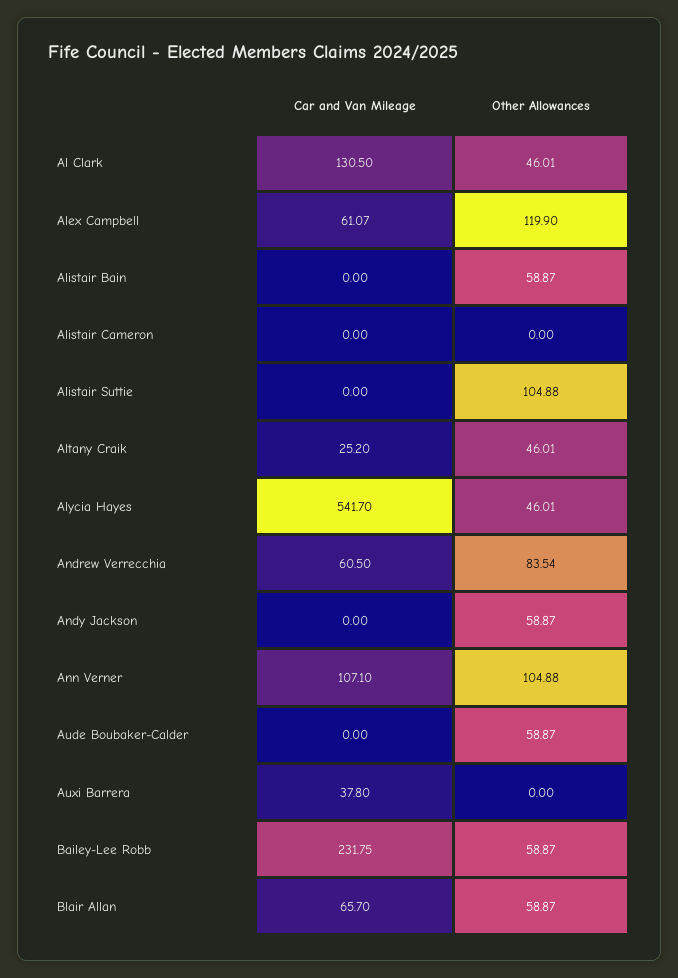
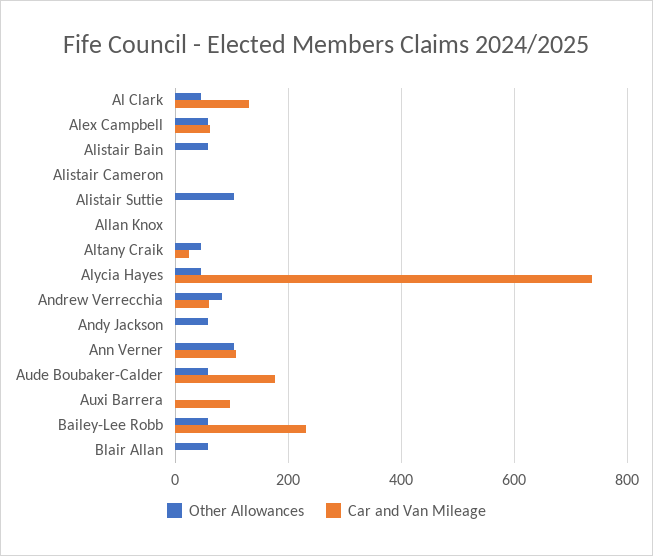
Other Allowances, Alex Campbell: 119.9 -> 60
Car and Van Mileage, Alycia Hayes: 541.7 -> 740
Car and Van Mileage, Aude Boubaker-Calder: 0 -> 180
Car and Van Mileage, Auxi Barrera: 37.8 -> 100
Car and Van Mileage, Blair Allan: 65.7 -> 0
Other Allowances, Allan Knox: none -> 0
Car and Van Mileage, Allan Knox: none -> 0

